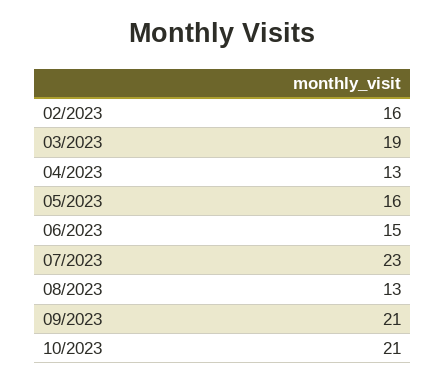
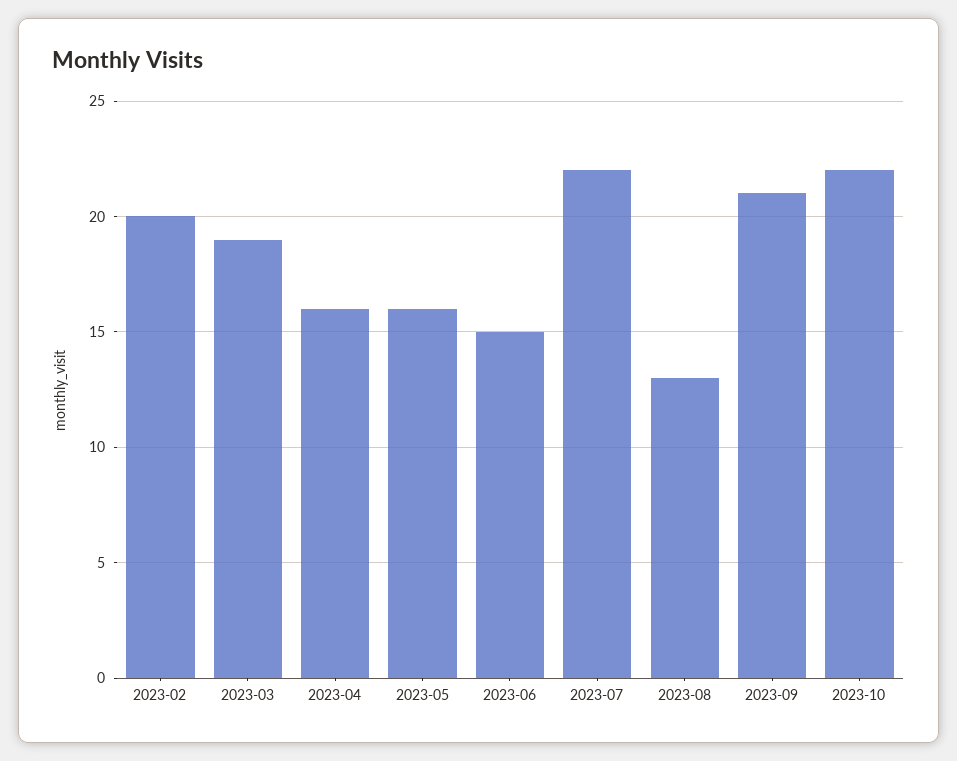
02/2023: 16 -> 20
04/2023: 13 -> 16
07/2023: 23 -> 22
10/2023: 21 -> 22

